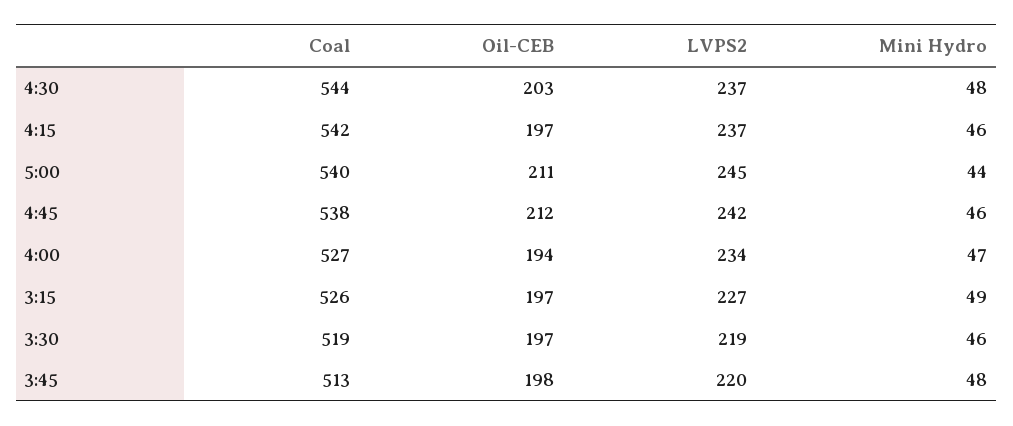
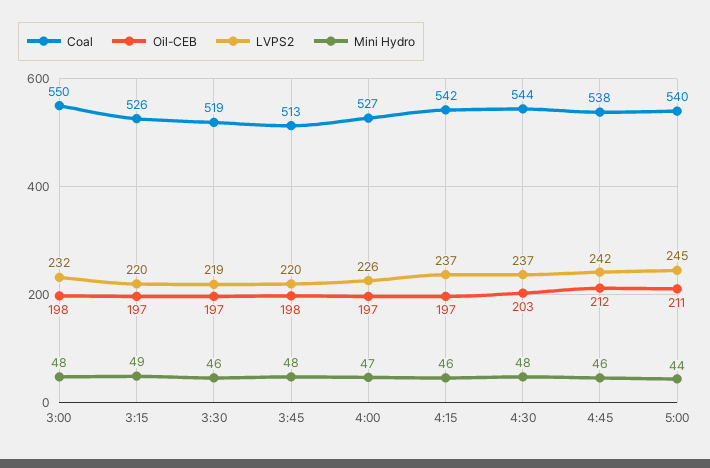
Oil-CEB, 4:00: 194 -> 197
LVPS2, 4:00: 234 -> 226
LVPS2, 3:15: 227 -> 220
Coal, 3:00: none -> 550
Oil-CEB, 3:00: none -> 198
LVPS2, 3:00: none -> 232
Mini Hydro, 3:00: none -> 48

